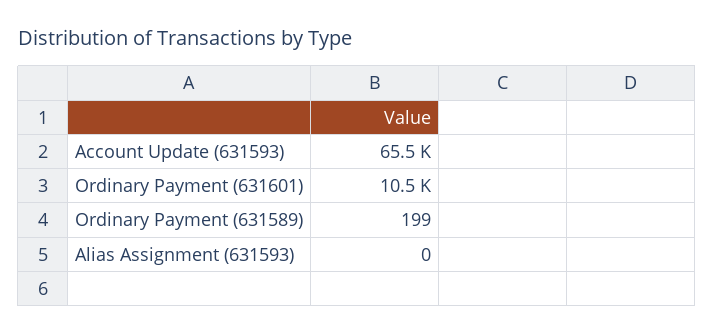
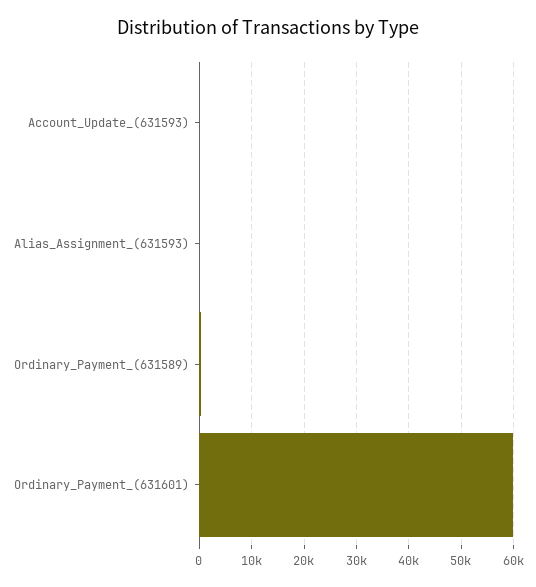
Account Update (631593): 65500 -> 0
Ordinary Payment (631601): 10500 -> 60000

